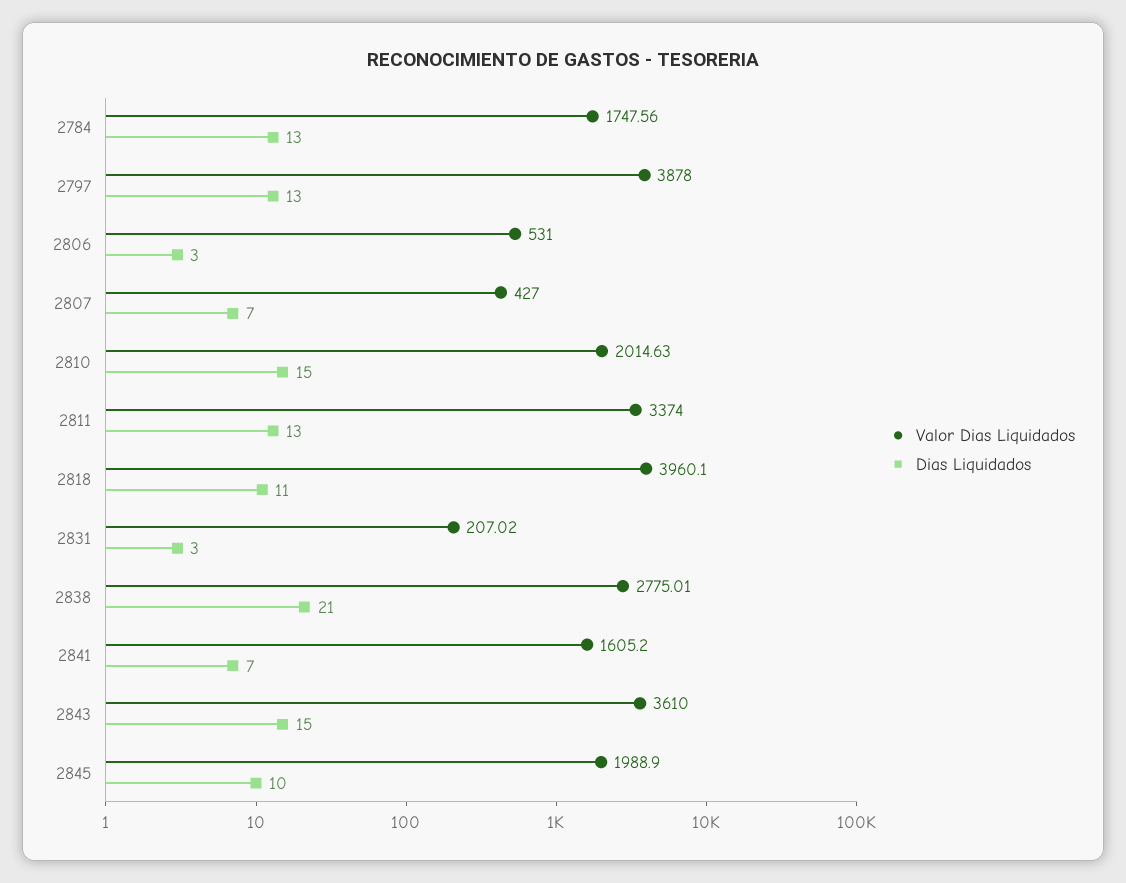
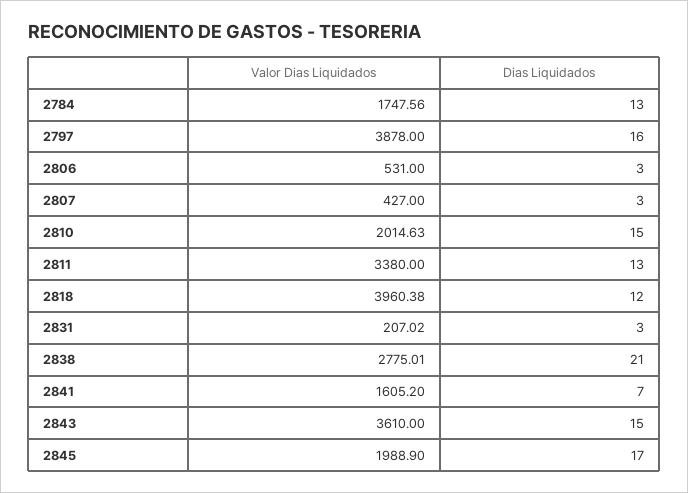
Dias Liquidados, 2797: 13 -> 16
Dias Liquidados, 2807: 7 -> 3
Valor Dias Liquidados, 2811: 3374 -> 3380
Valor Dias Liquidados, 2818: 3960.1 -> 3960.38
Dias Liquidados, 2818: 11 -> 12
Dias Liquidados, 2845: 10 -> 17

